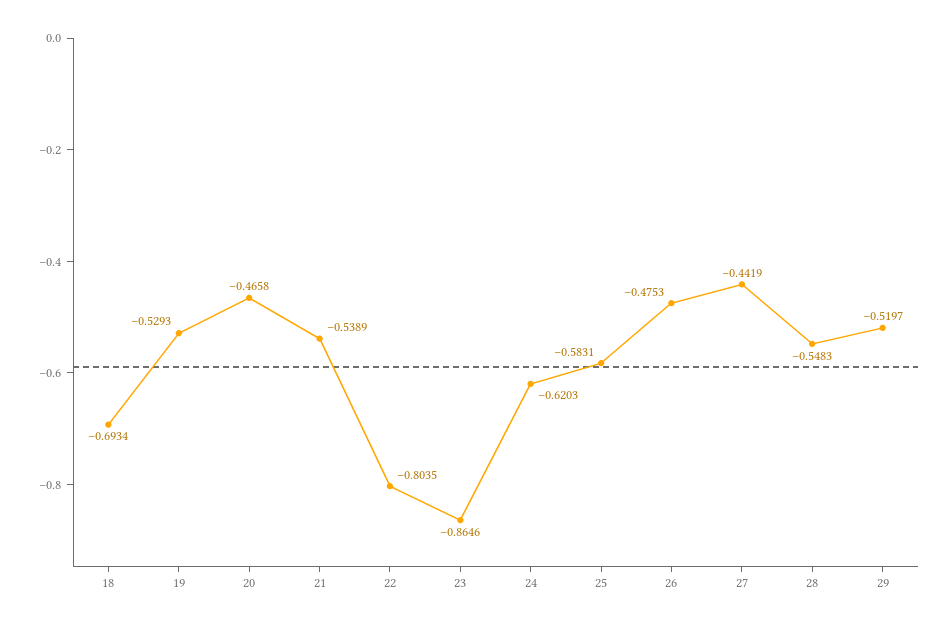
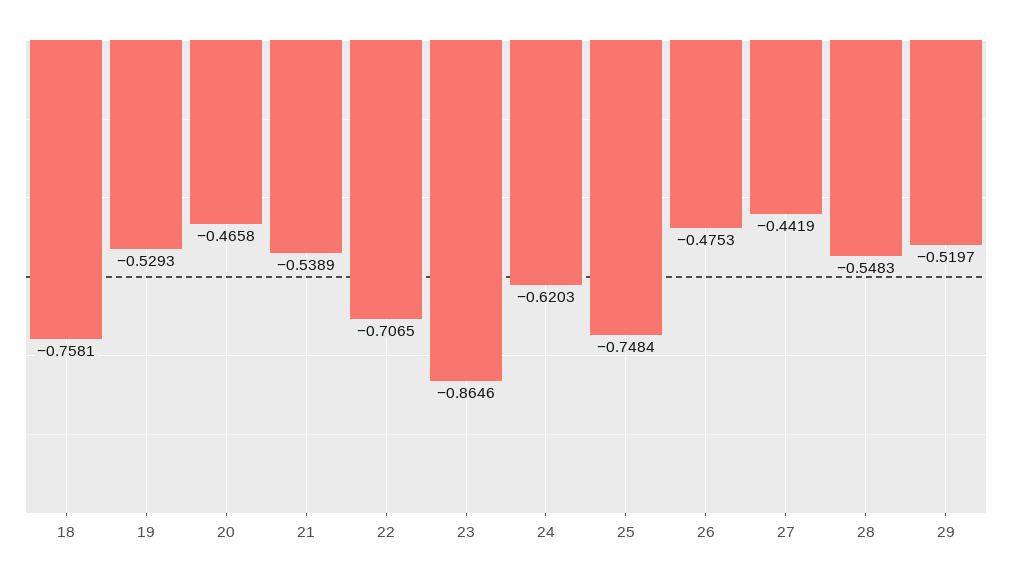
18: -0.6934 -> -0.7581
22: -0.8035 -> -0.7065
25: -0.5831 -> -0.7484

